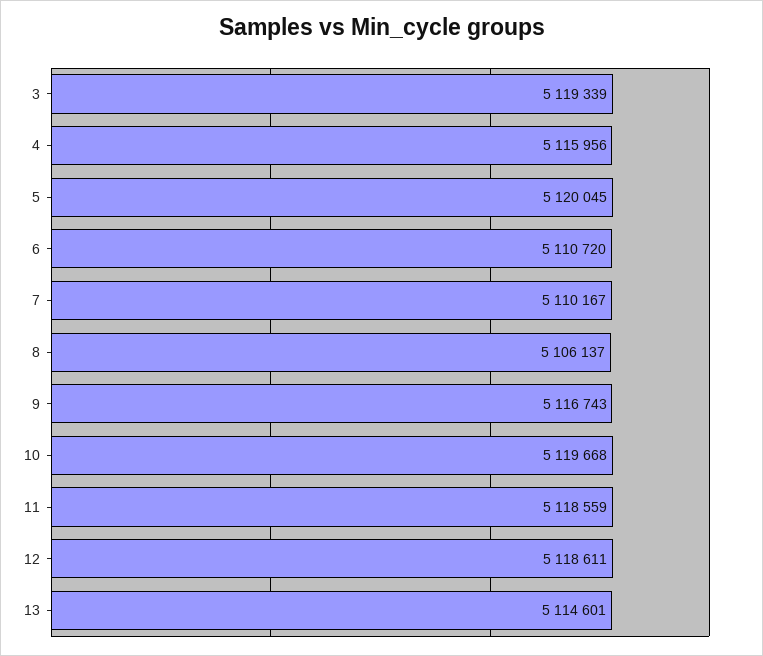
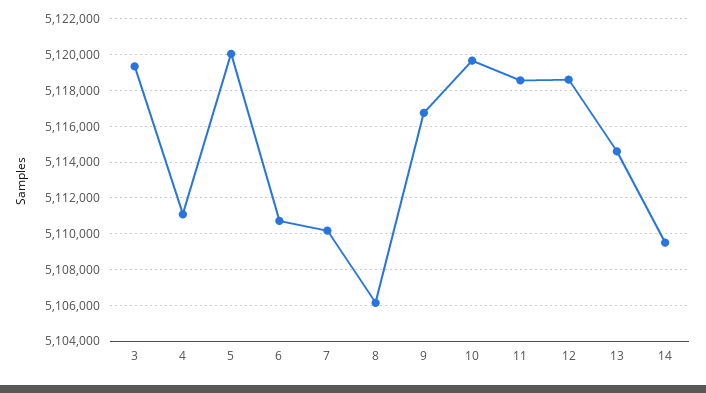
4: 5115956 -> 5111000
14: none -> 5109500

